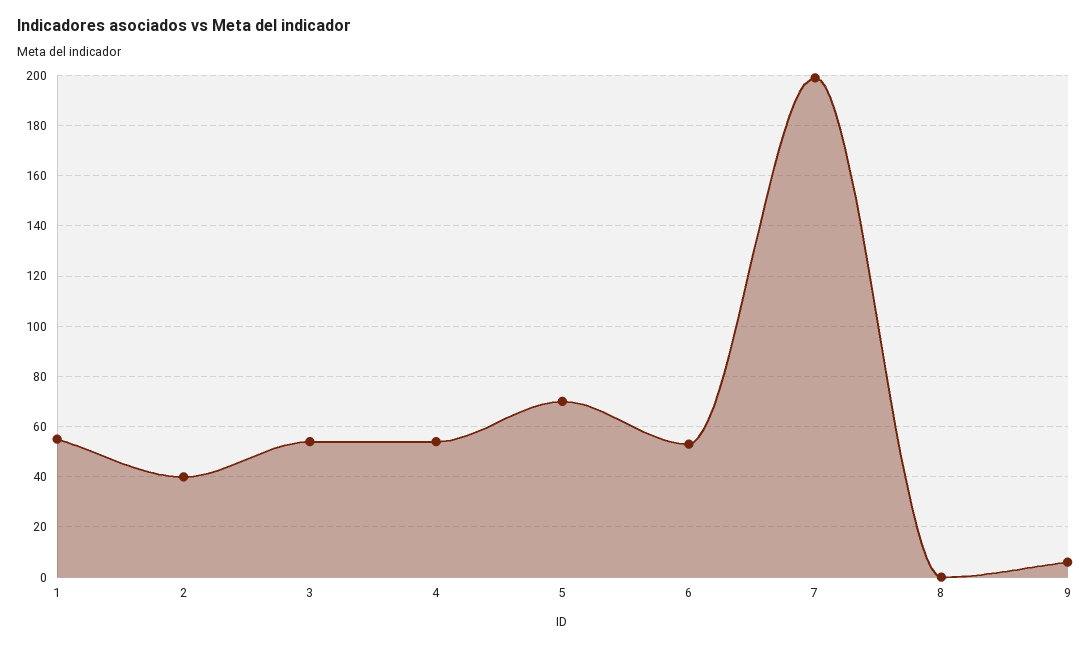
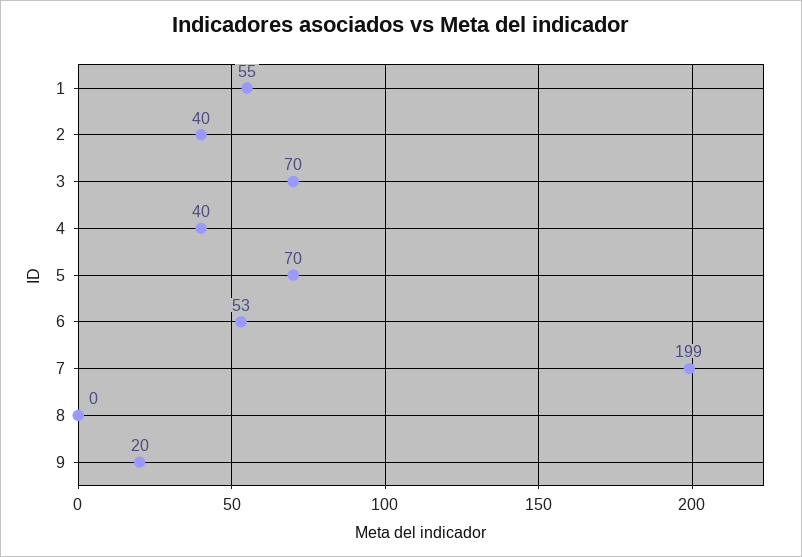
3: 55 -> 70
4: 55 -> 40
9: 5 -> 20

